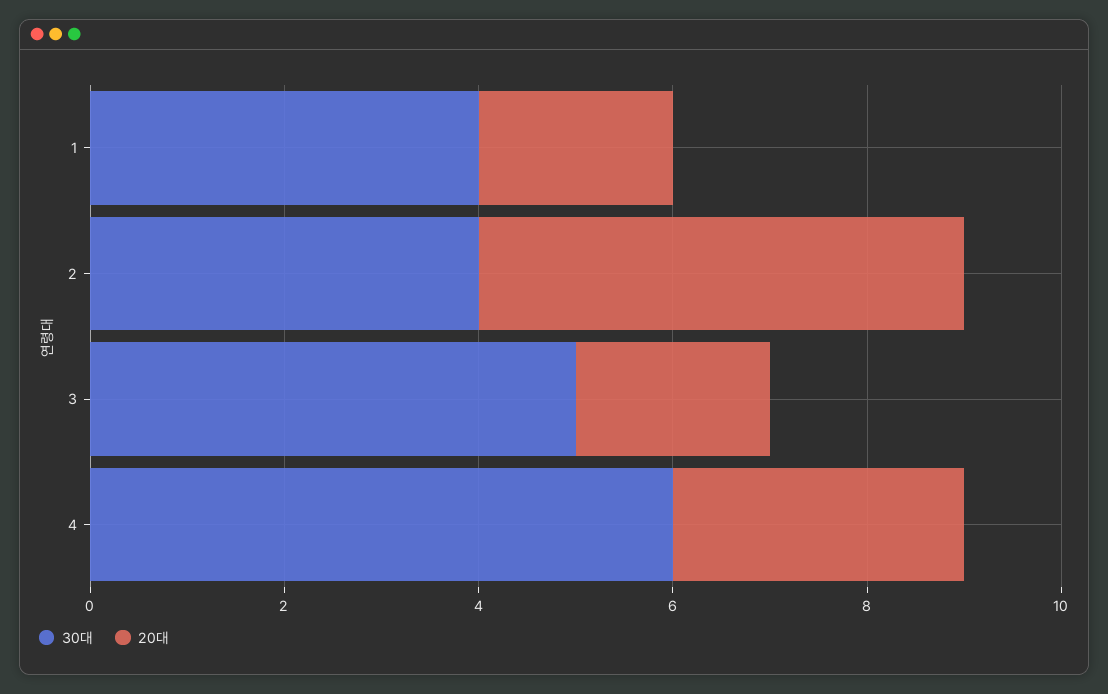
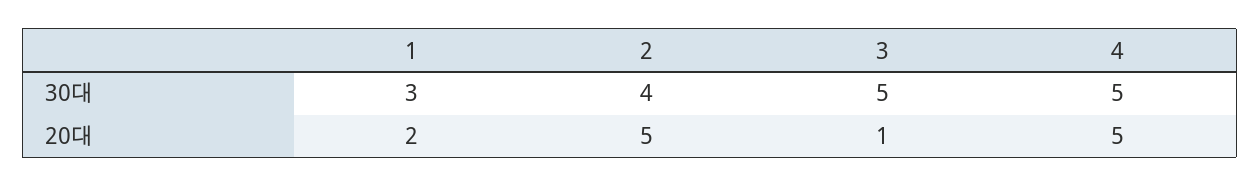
30대, 1: 4 -> 3
20대, 3: 2 -> 1
30대, 4: 6 -> 5
20대, 4: 3 -> 5

